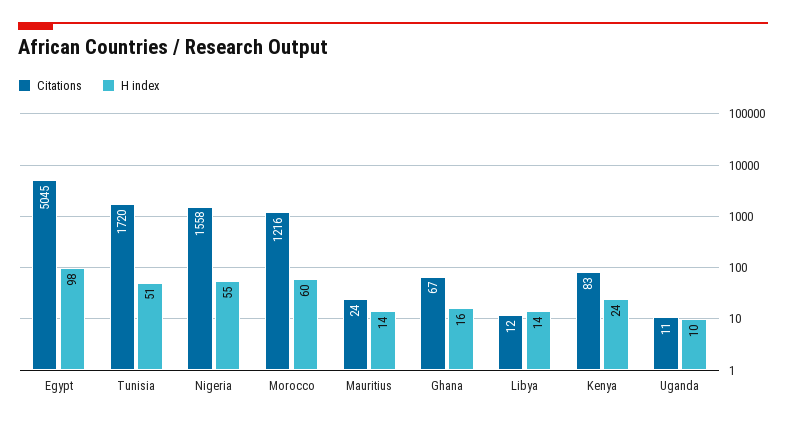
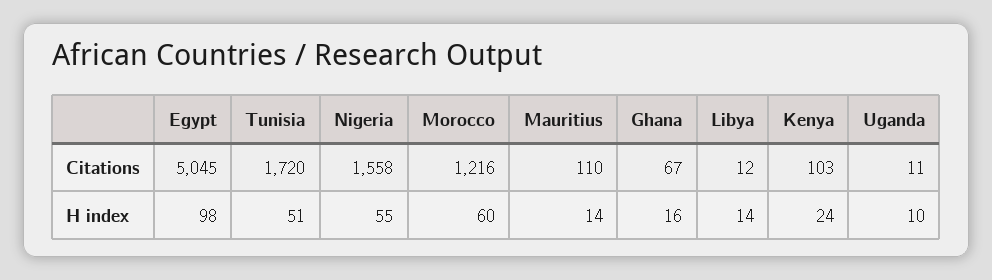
Citations, Mauritius: 24 -> 110
Citations, Kenya: 83 -> 103

